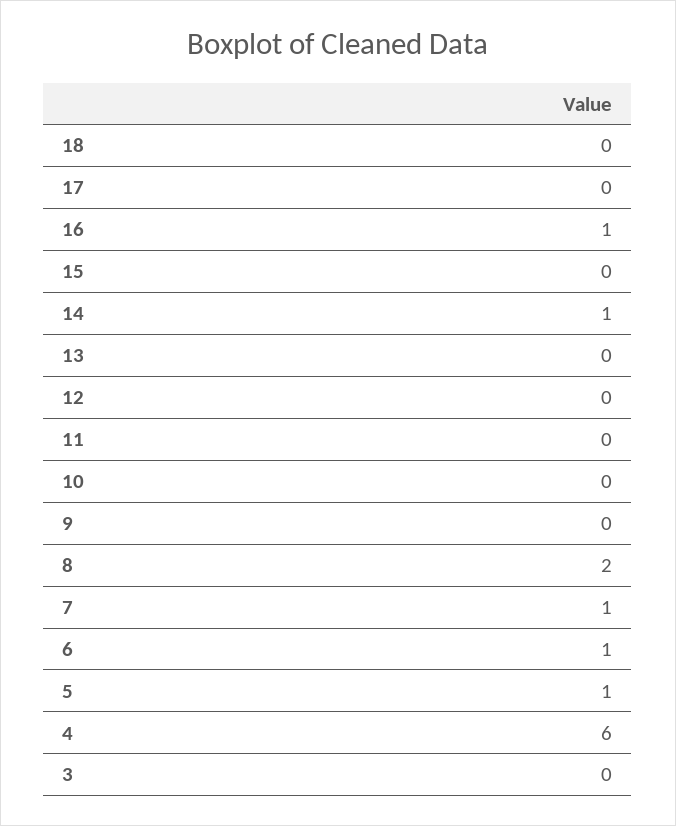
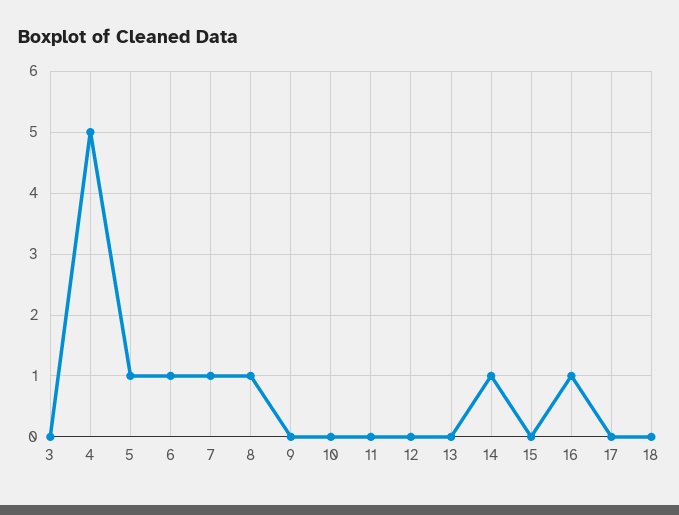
8: 2 -> 1
4: 6 -> 5

